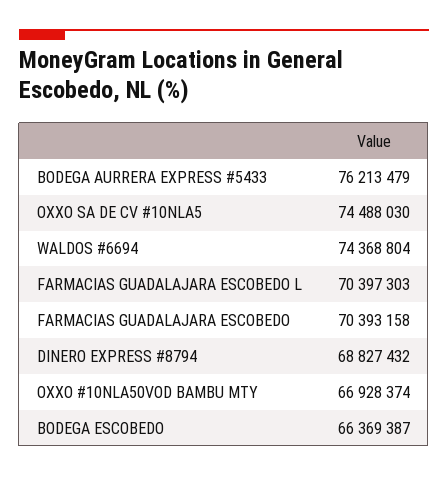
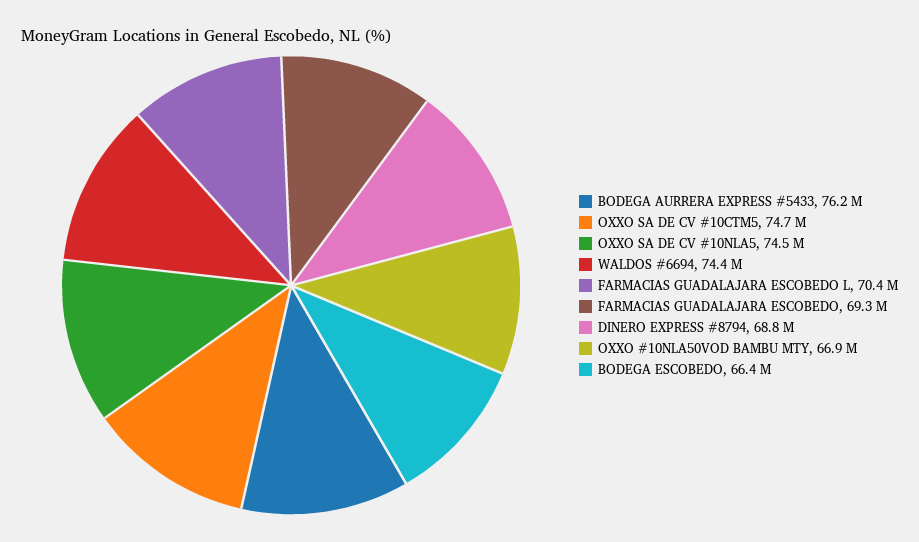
FARMACIAS GUADALAJARA ESCOBEDO: 70393158 -> 69300000
OXXO SA DE CV #10CTM5: none -> 74700000

